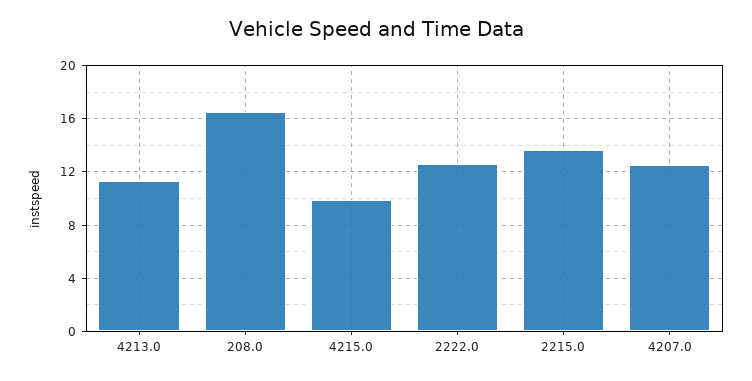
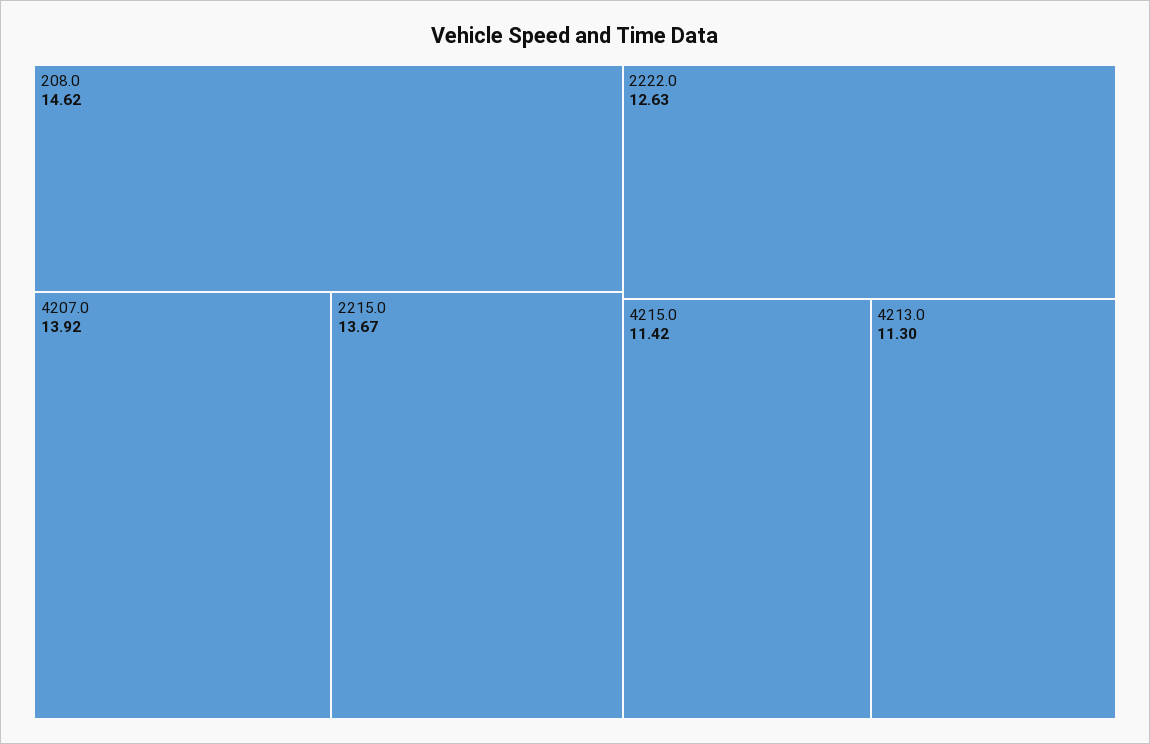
208.0: 16.5 -> 14.62
4215.0: 10 -> 11.42
4207.0: 12.5 -> 13.92

